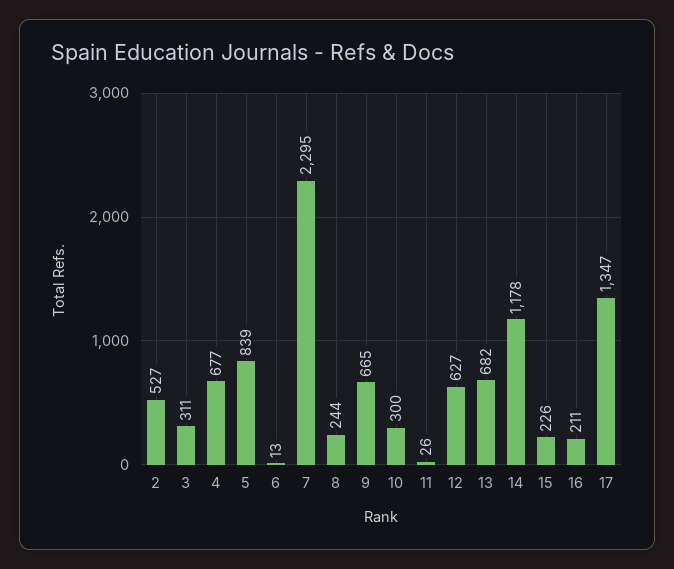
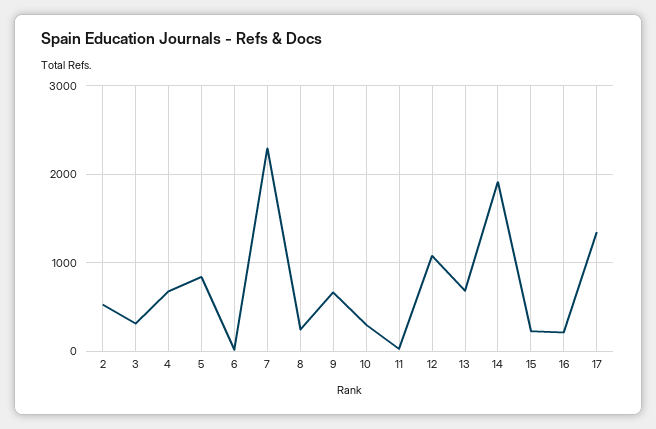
12: 627 -> 1100
14: 1178 -> 1900

